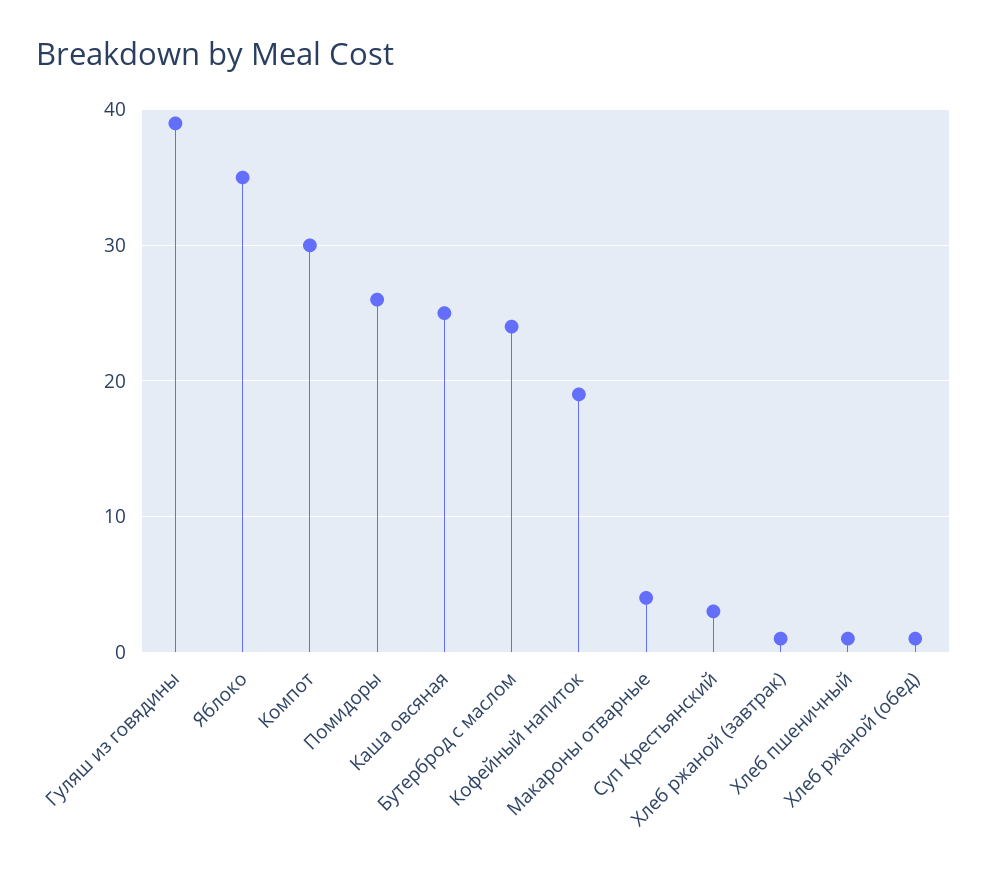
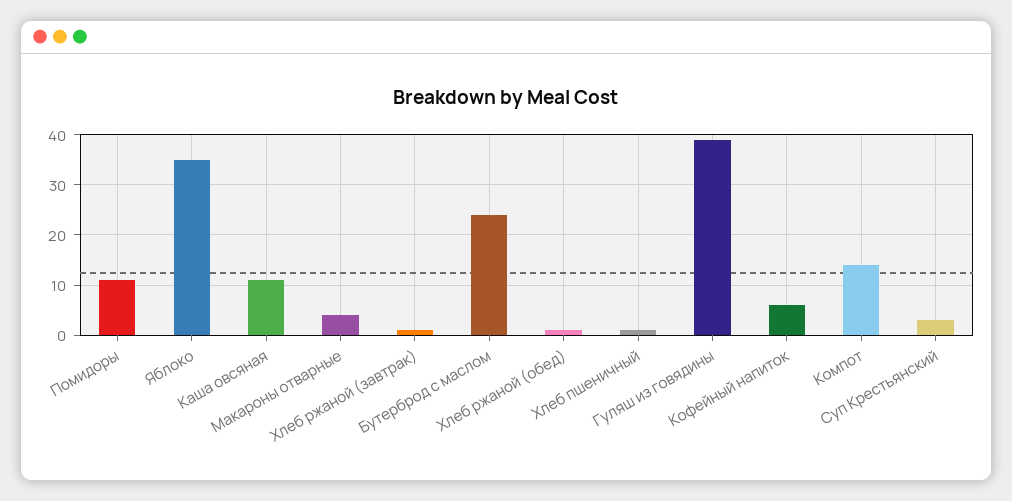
Компот: 30 -> 15
Помидоры: 26 -> 10
Каша овсяная: 25 -> 10
Кофейный напиток: 19 -> 5

